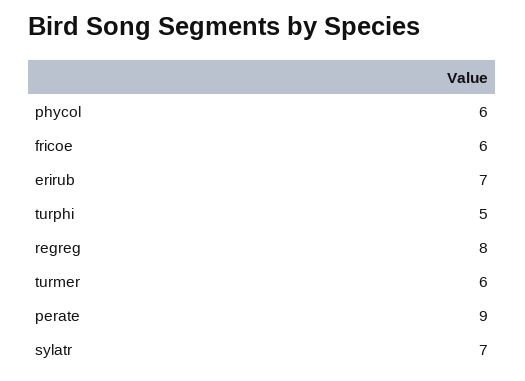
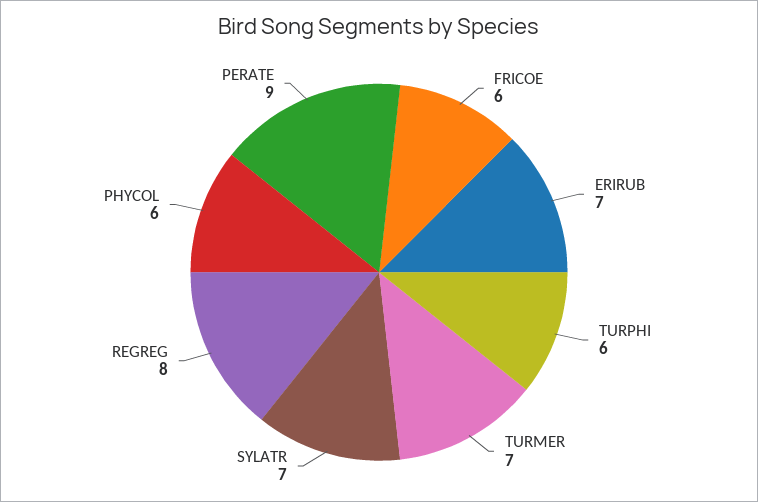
turphi: 5 -> 6
turmer: 6 -> 7

